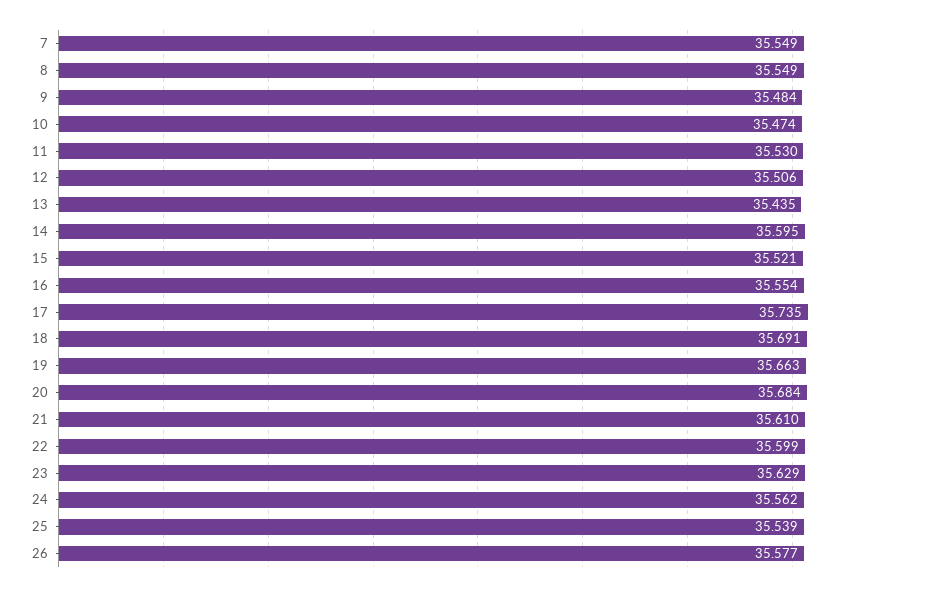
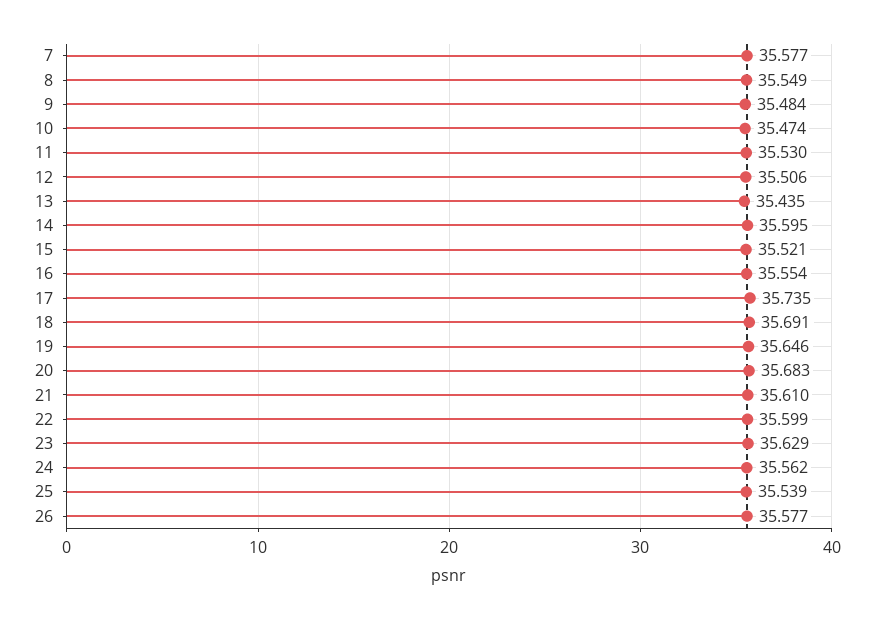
7: 35.549 -> 35.577
19: 35.663 -> 35.646
20: 35.684 -> 35.683

